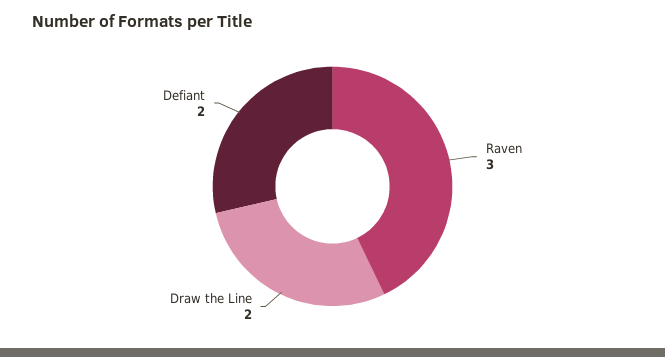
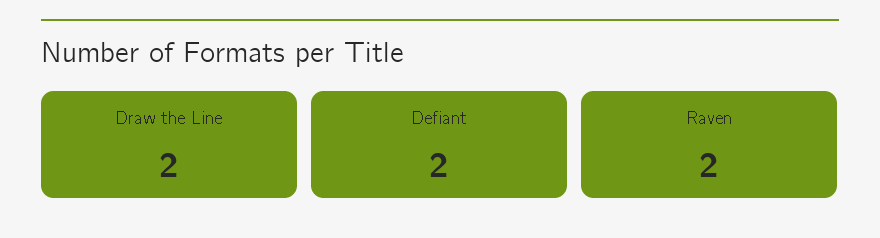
Raven: 3 -> 2

